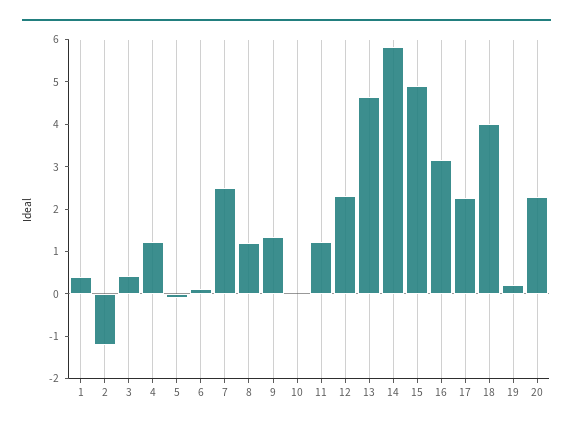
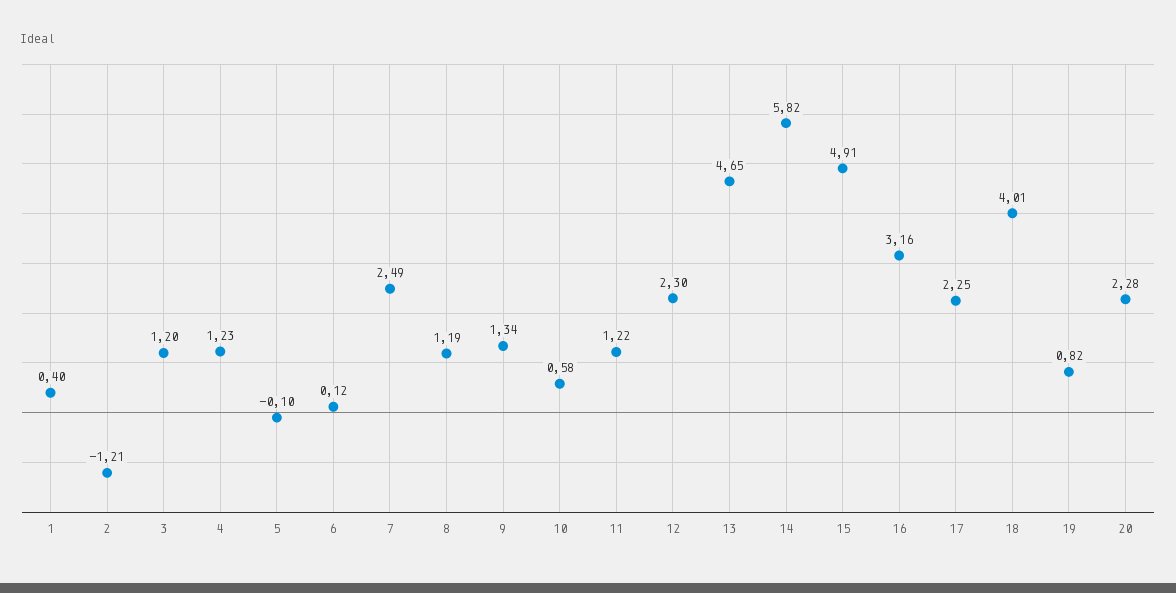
3: 0.4 -> 1.2
10: 0 -> 0.58
19: 0.2 -> 0.82

